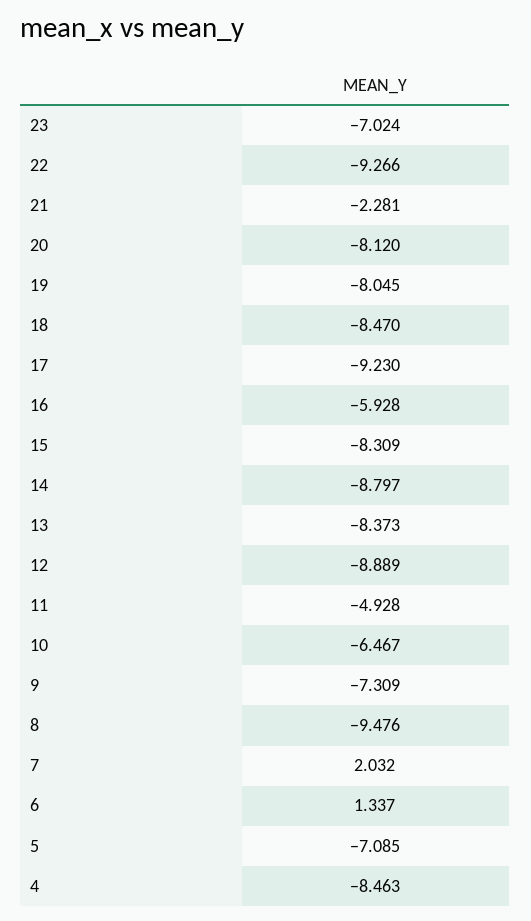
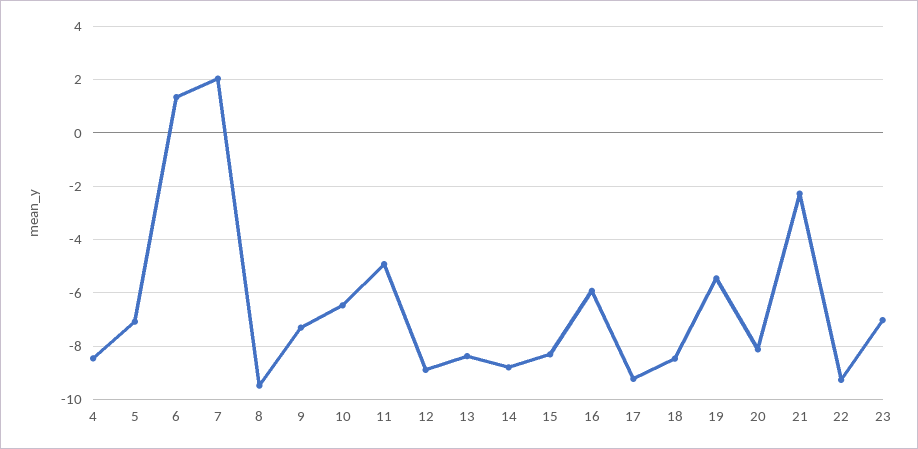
19: -8.045 -> -5.5

